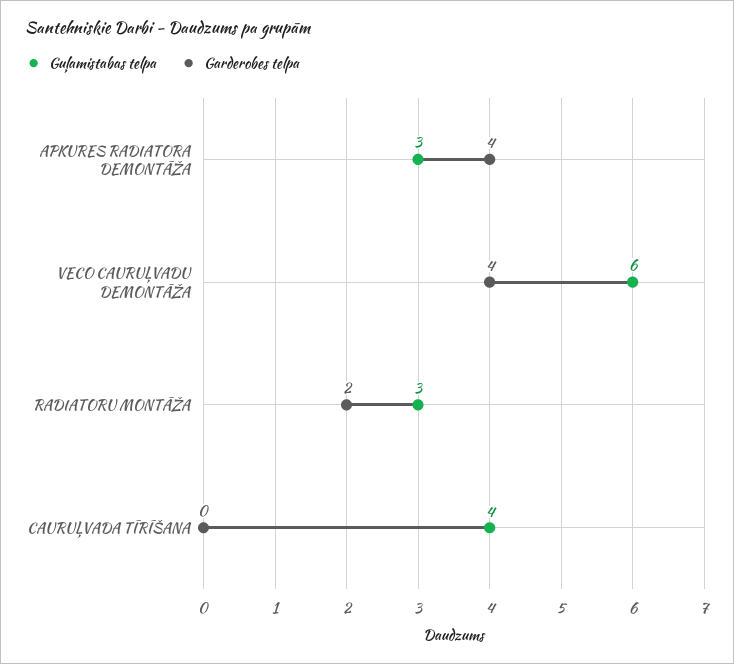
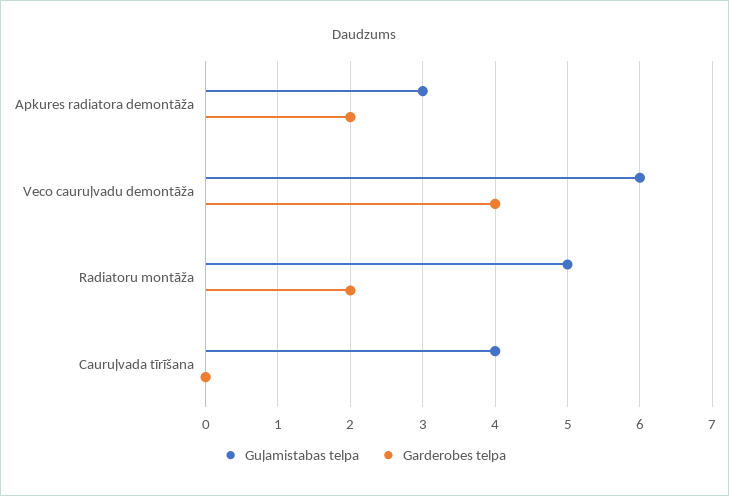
Garderobes telpa, APKURES RADIATORA DEMONTĀŽA: 4 -> 2
Guļamistabas telpa, RADIATORU MONTĀŽA: 3 -> 5

